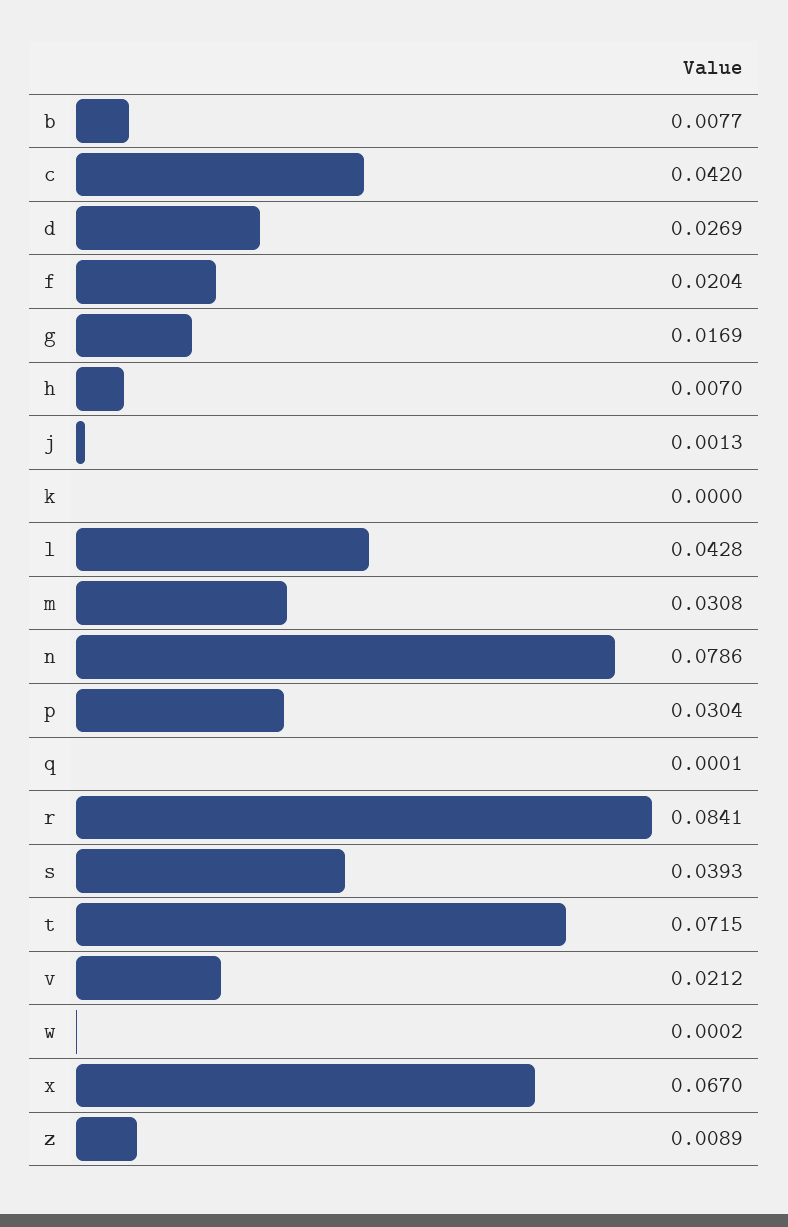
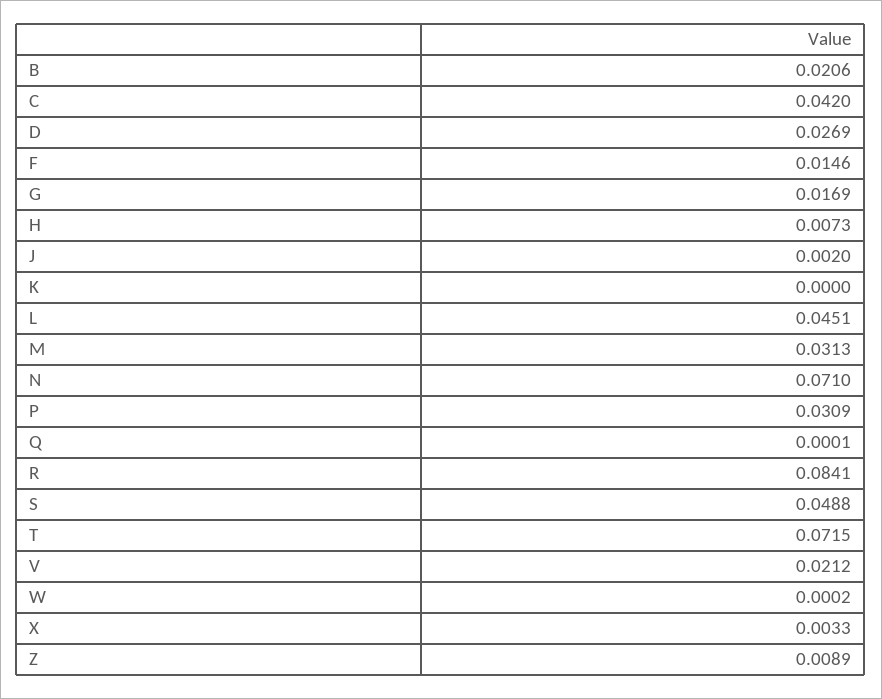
b: 0.0077 -> 0.0206
f: 0.0204 -> 0.0146
h: 0.007 -> 0.0073
j: 0.0013 -> 0.002
l: 0.0428 -> 0.0451
m: 0.0308 -> 0.0313
n: 0.0786 -> 0.071
p: 0.0304 -> 0.0309
s: 0.0393 -> 0.0488
x: 0.067 -> 0.0033

